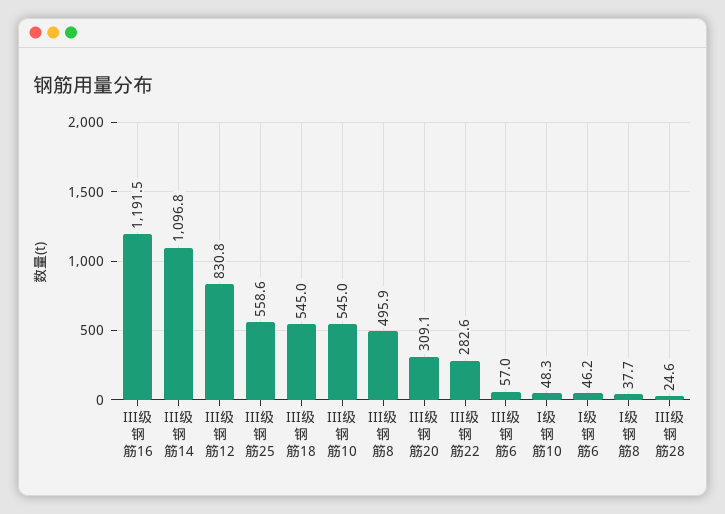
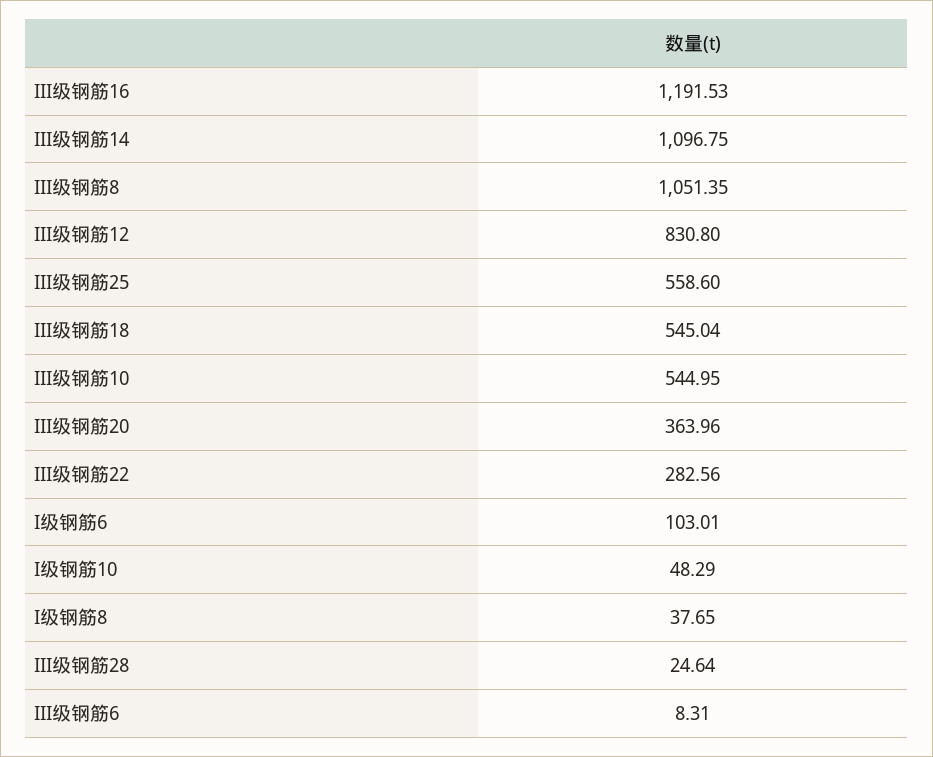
III级钢筋8: 495.9 -> 1051.35
III级钢筋20: 309.1 -> 363.96
III级钢筋6: 57 -> 8.31
I级钢筋6: 46.2 -> 103.01

